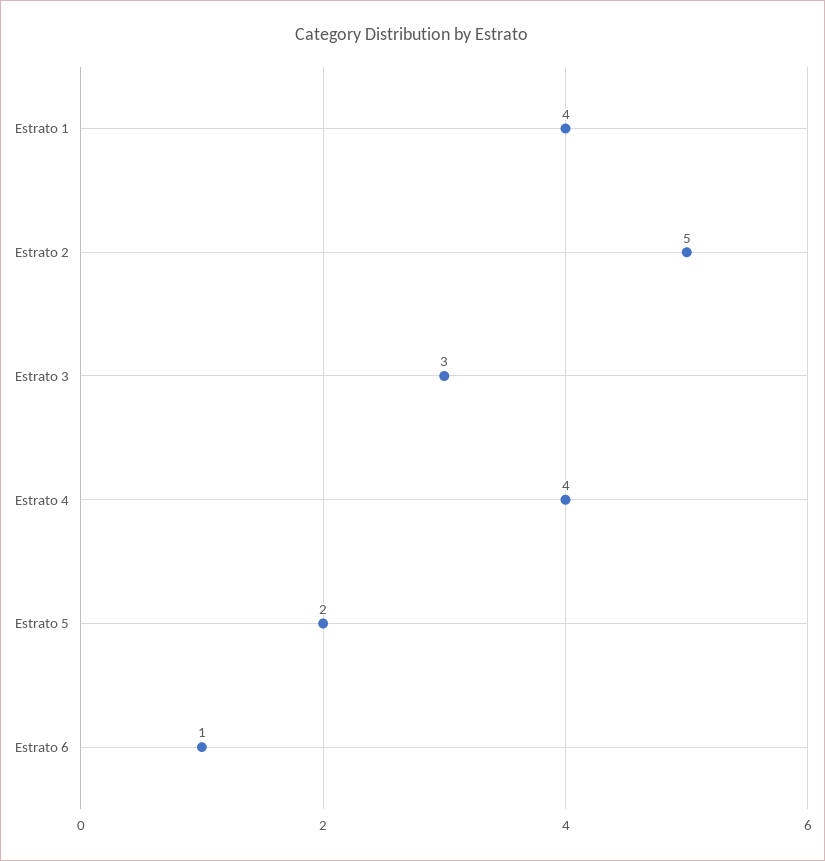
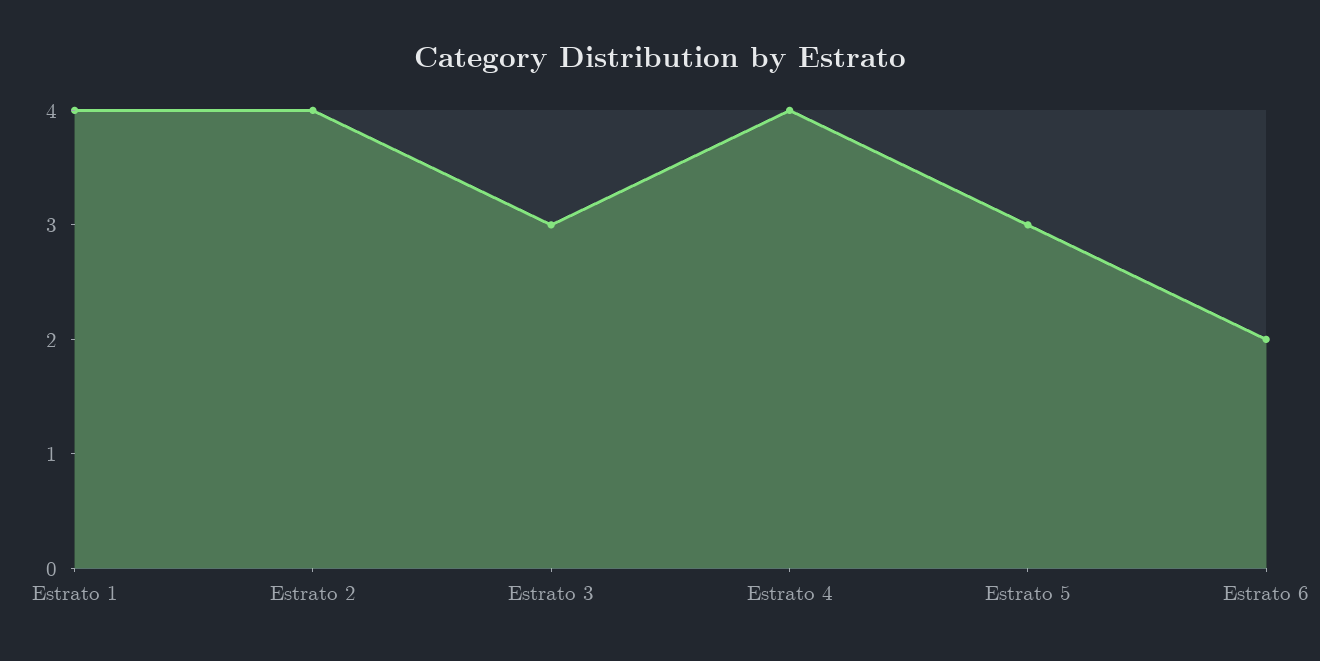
Estrato 2: 5 -> 4
Estrato 5: 2 -> 3
Estrato 6: 1 -> 2

